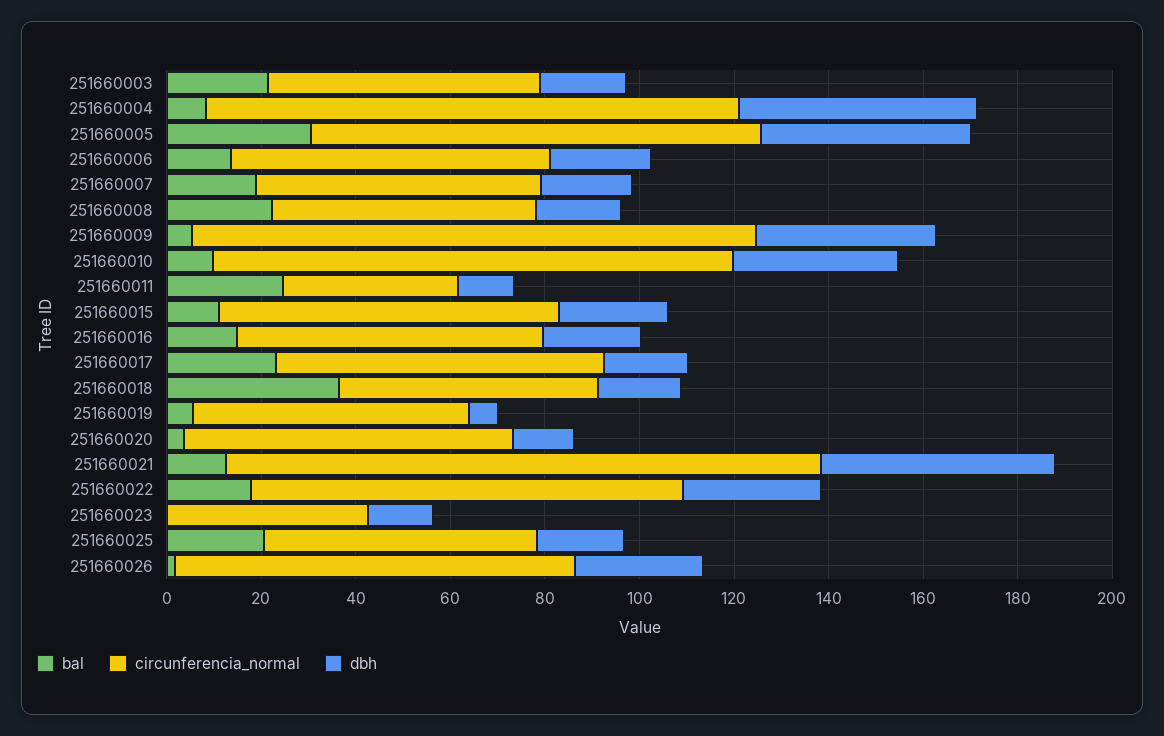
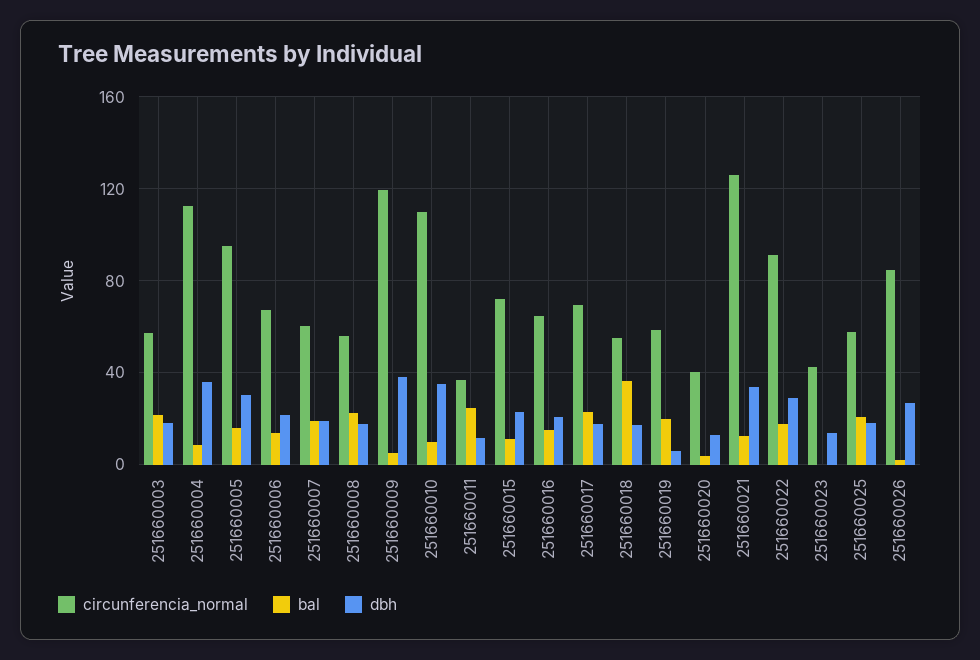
dbh, 251660004: 50 -> 35
bal, 251660005: 30 -> 15
dbh, 251660005: 45 -> 30
bal, 251660019: 5 -> 20
circunferencia_normal, 251660020: 70 -> 40
dbh, 251660021: 50 -> 35

